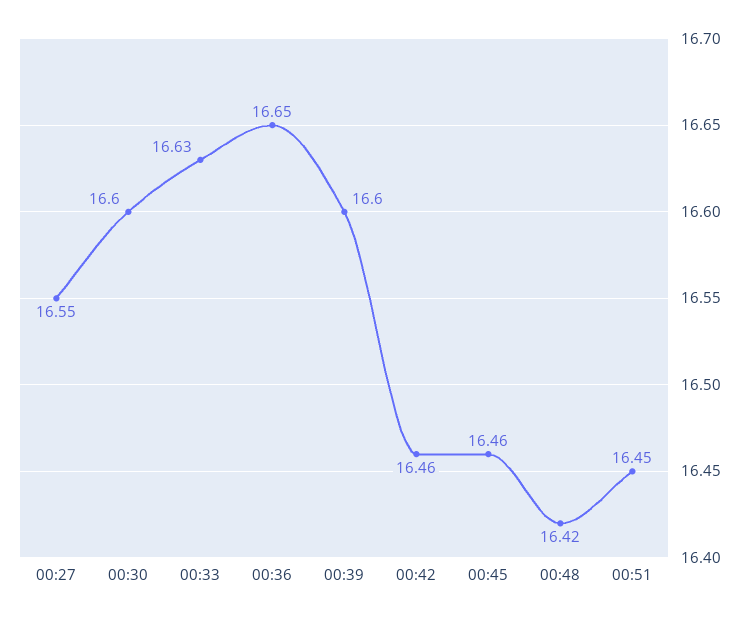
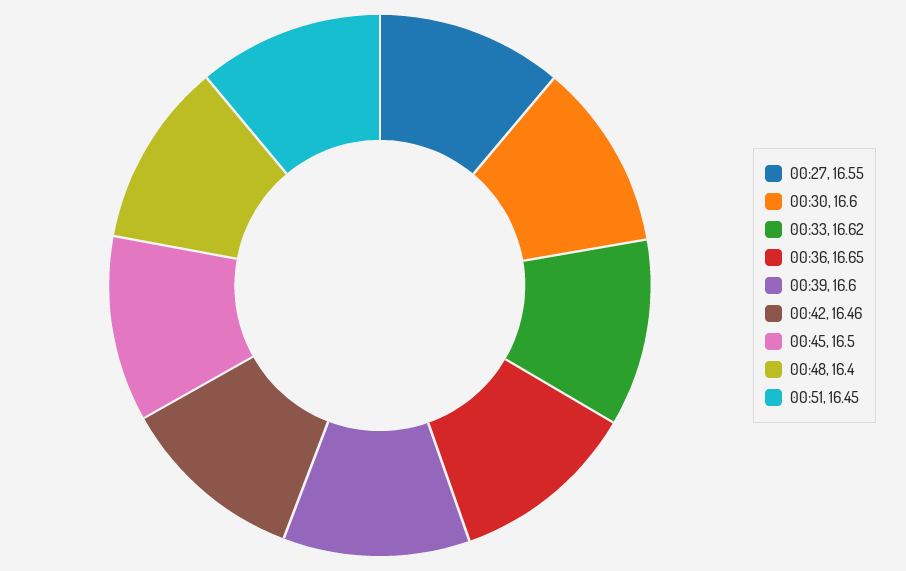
00:33: 16.63 -> 16.62
00:45: 16.46 -> 16.5
00:48: 16.42 -> 16.4

